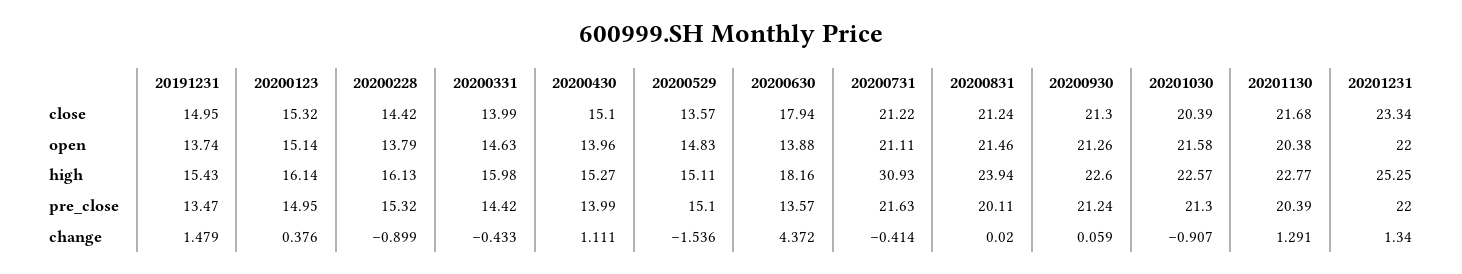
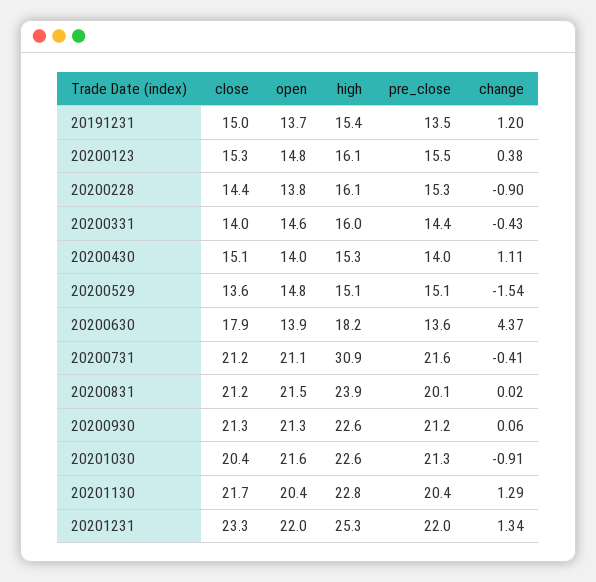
20200123, open: 15.14 -> 14.8
20200123, pre_close: 14.95 -> 15.5
20191231, change: 1.479 -> 1.2

